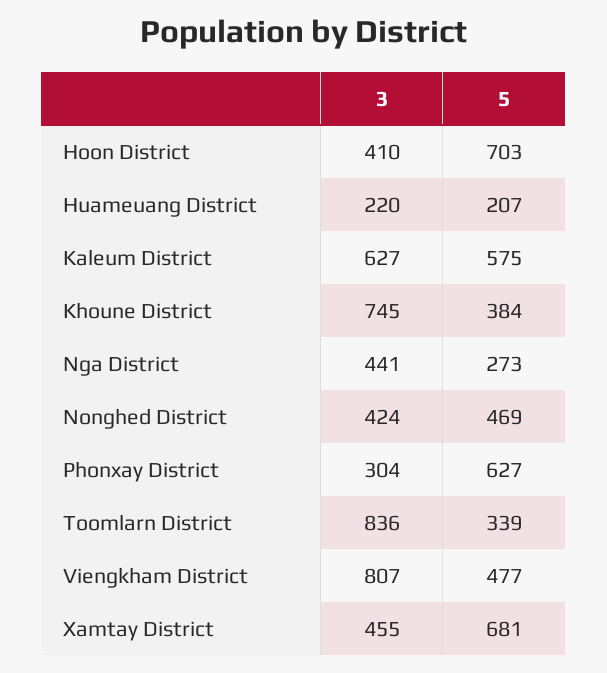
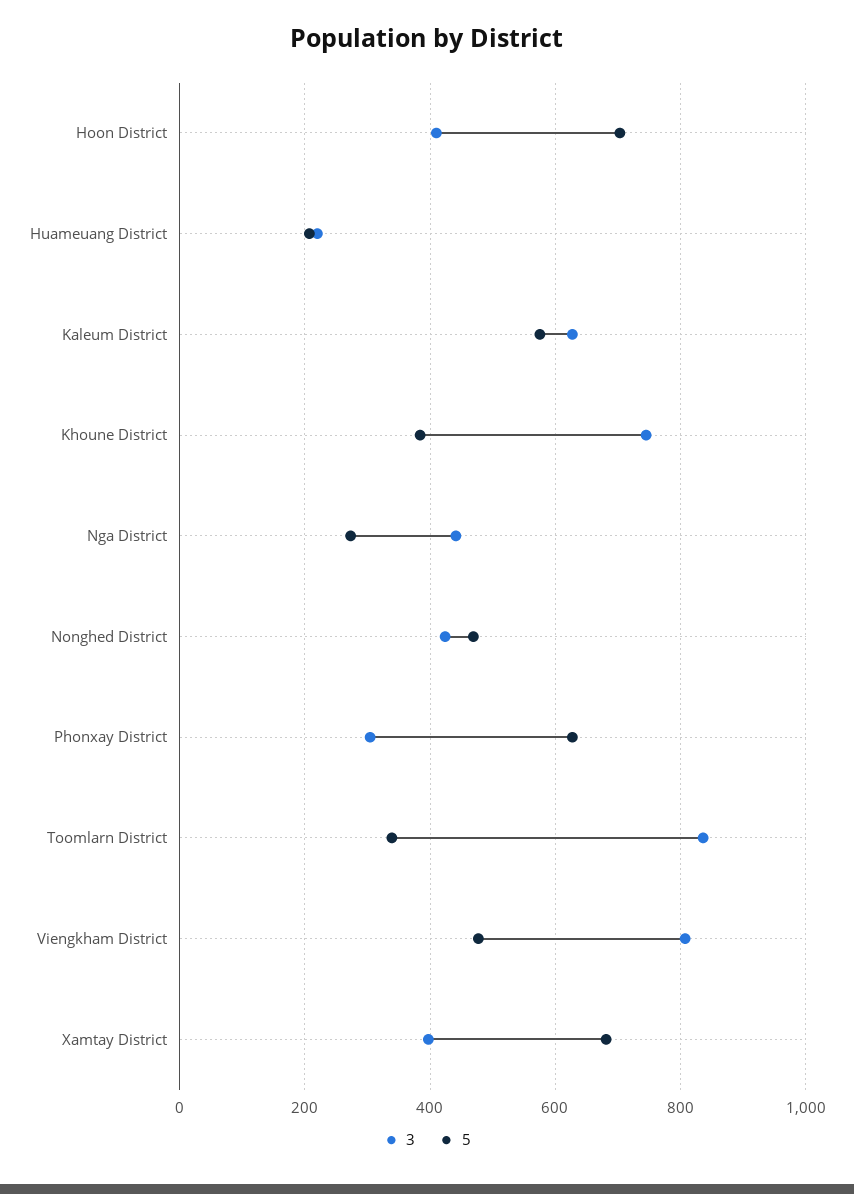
3, Xamtay District: 455 -> 400

